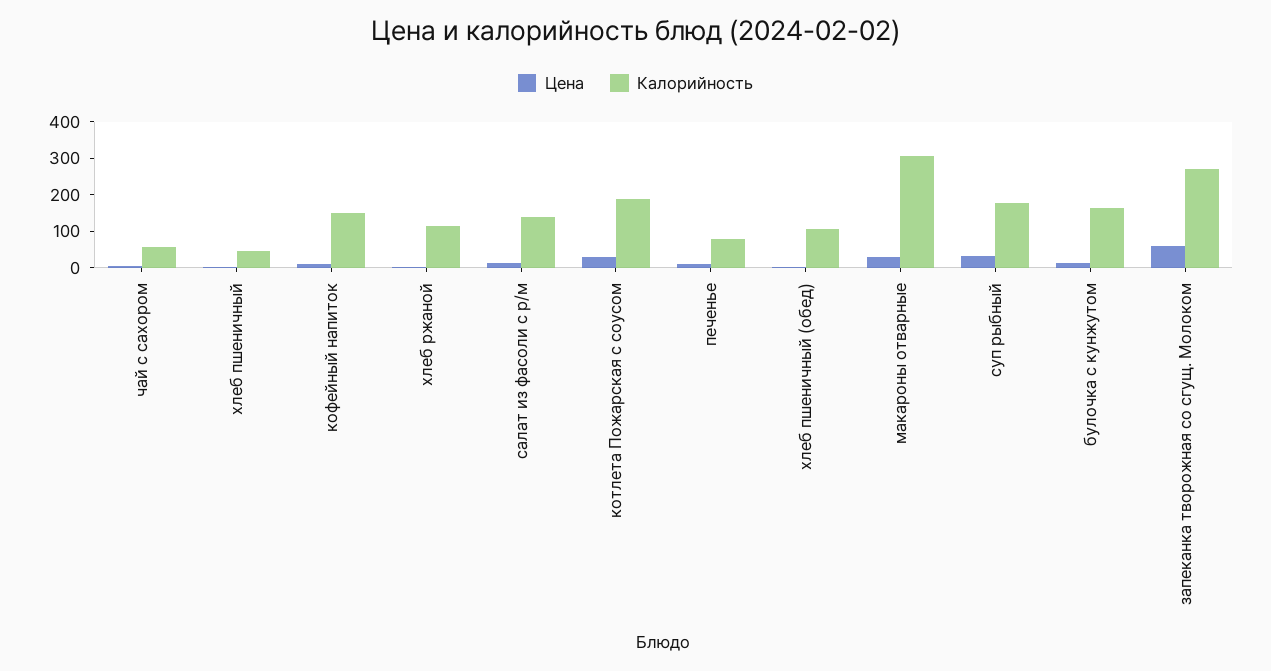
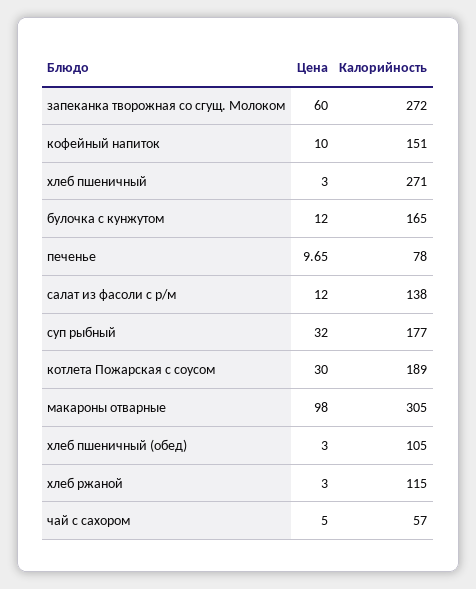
Калорийность, хлеб пшеничный: 50 -> 271
Цена, макароны отварные: 25 -> 98

